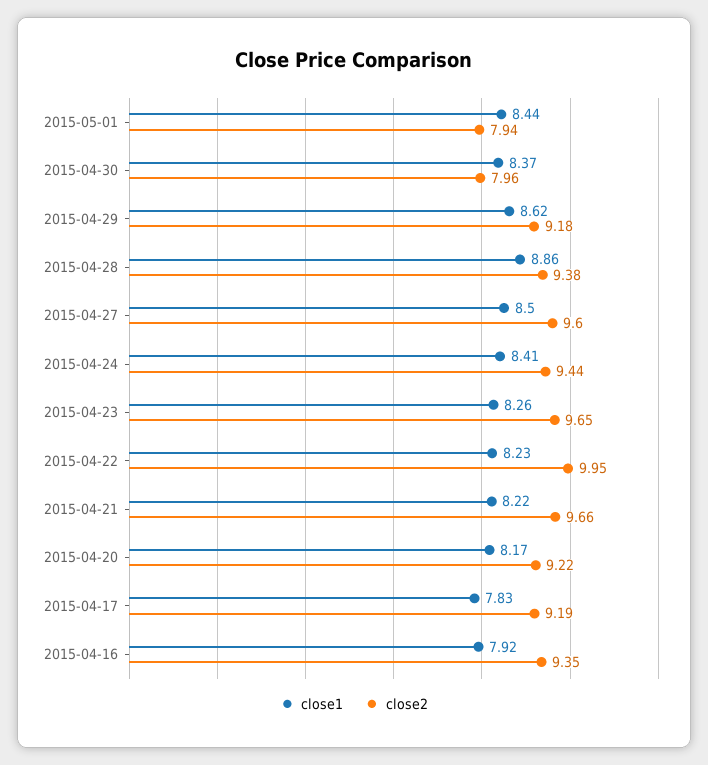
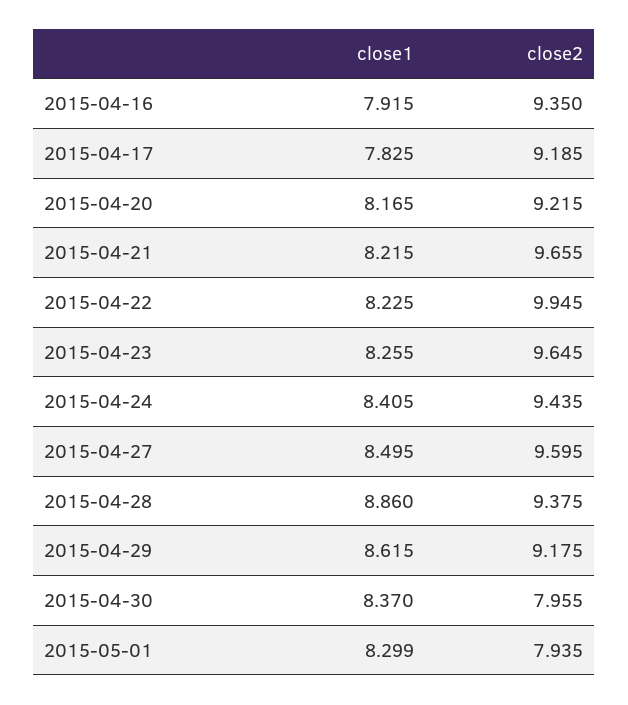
close1, 2015-05-01: 8.44 -> 8.299

